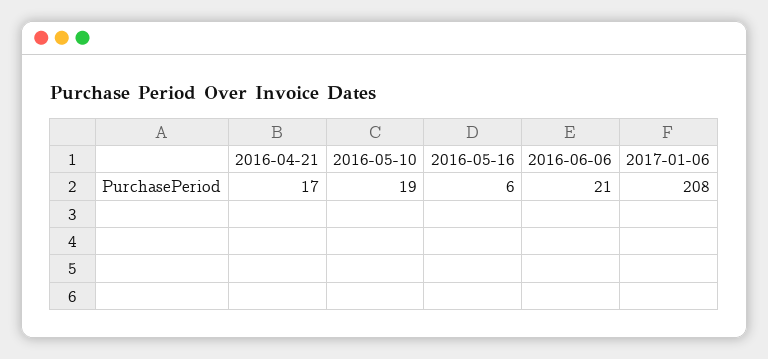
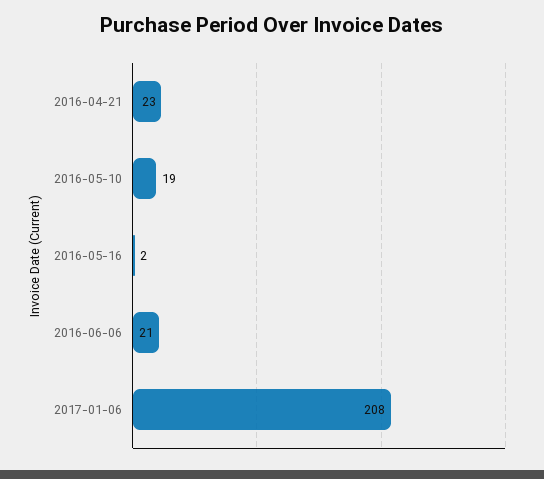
2016-04-21: 17 -> 23
2016-05-16: 6 -> 2

